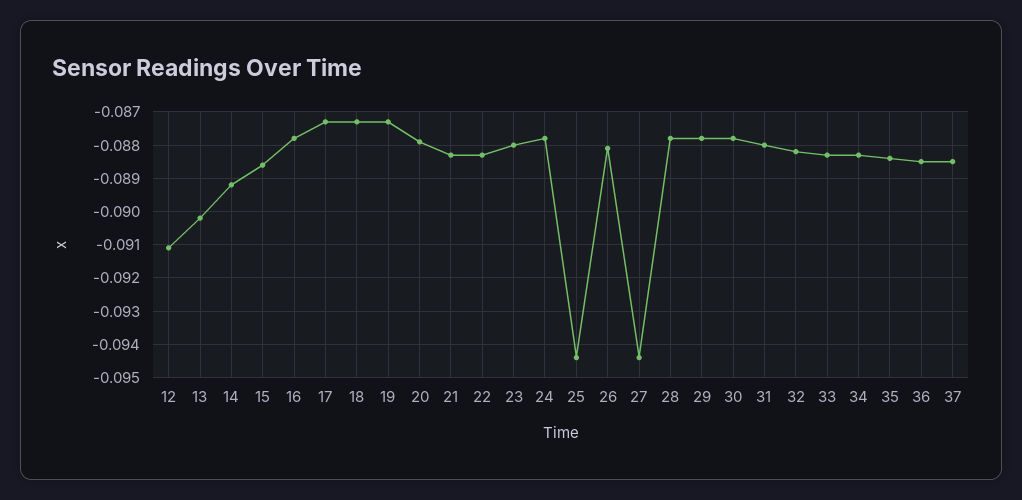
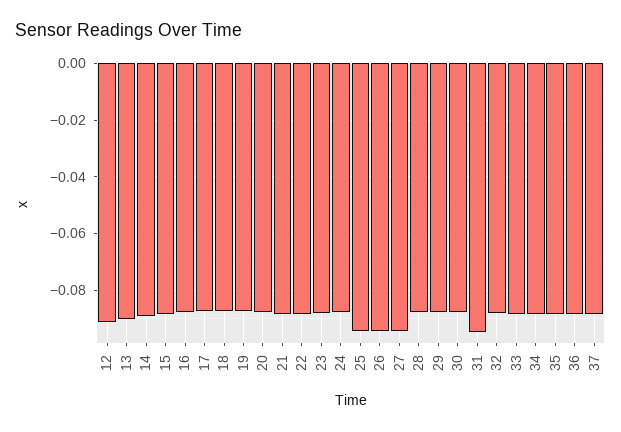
26: -0.088 -> -0.095
31: -0.088 -> -0.095

